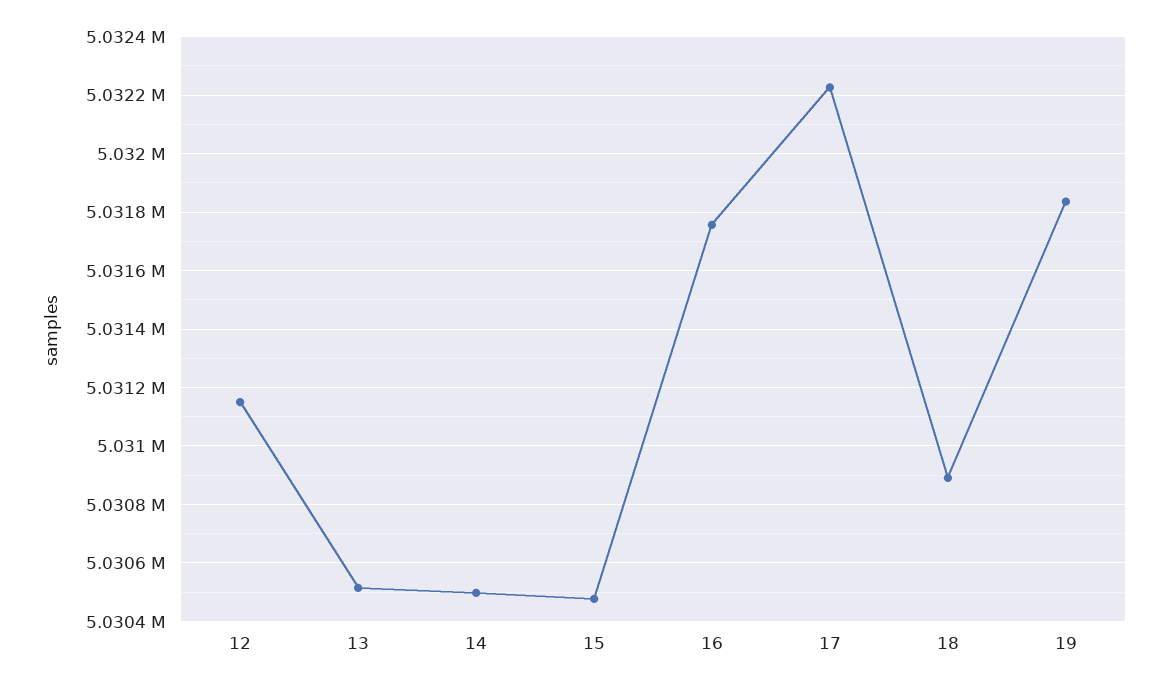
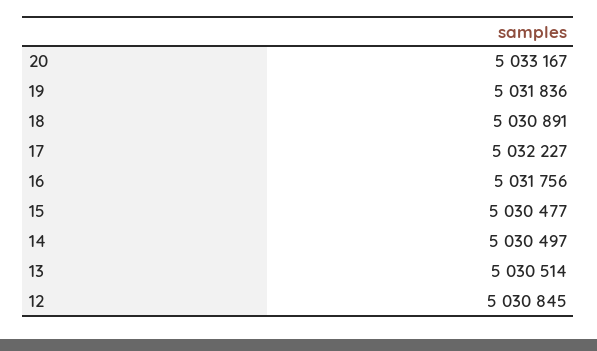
12: 5031150 -> 5030845
20: none -> 5033167

